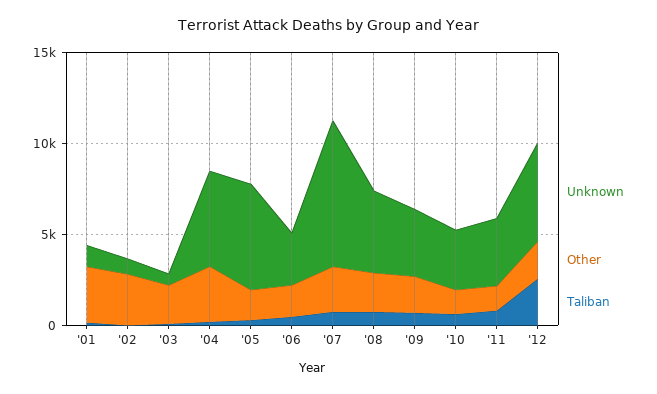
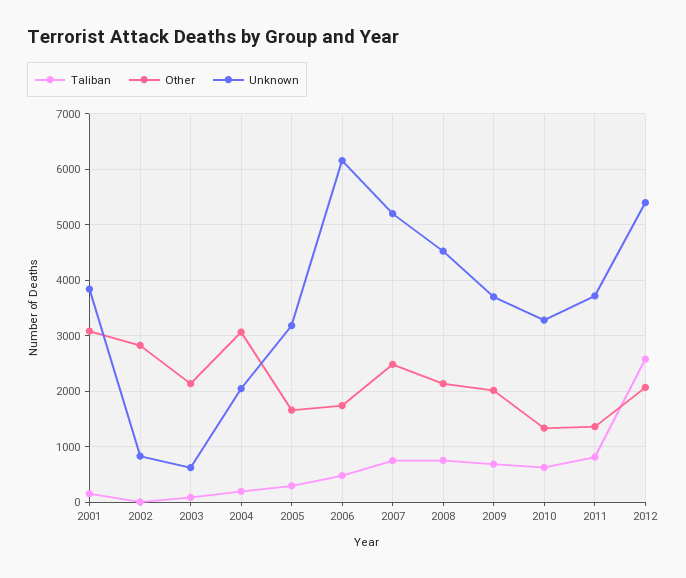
Unknown, '01: 1000 -> 3800
Unknown, '04: 5000 -> 2000
Unknown, '05: 6000 -> 3200
Unknown, '06: 3000 -> 6200
Unknown, '07: 8000 -> 5200

